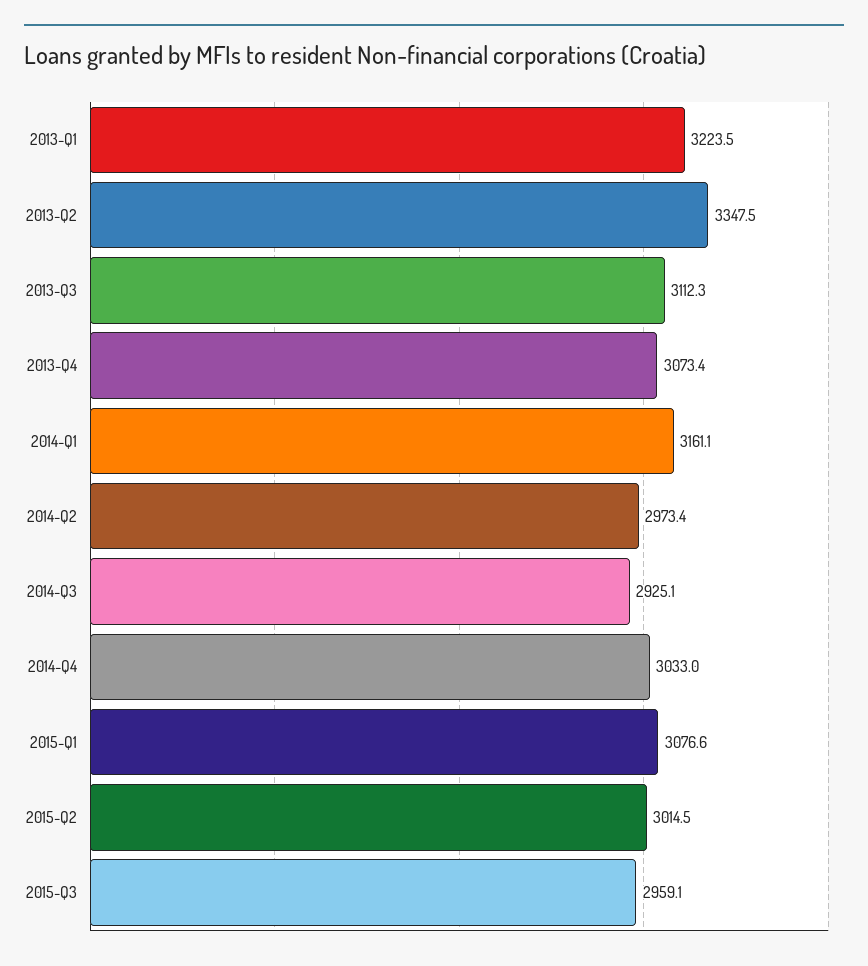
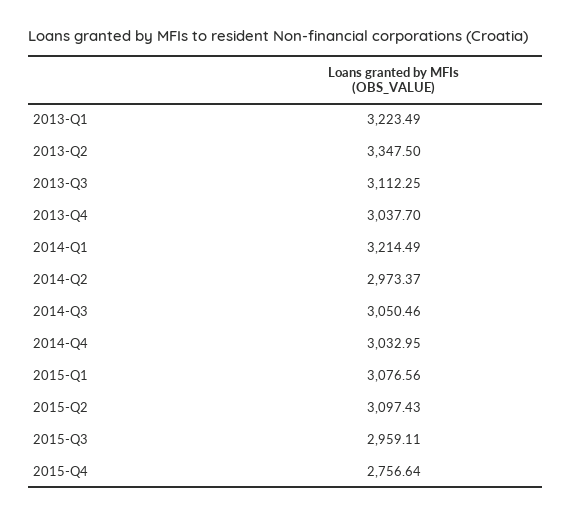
2013-Q4: 3073.4 -> 3037.7
2014-Q1: 3161.1 -> 3214.49
2014-Q3: 2925.1 -> 3050.46
2015-Q2: 3014.5 -> 3097.43
2015-Q4: none -> 2756.64

